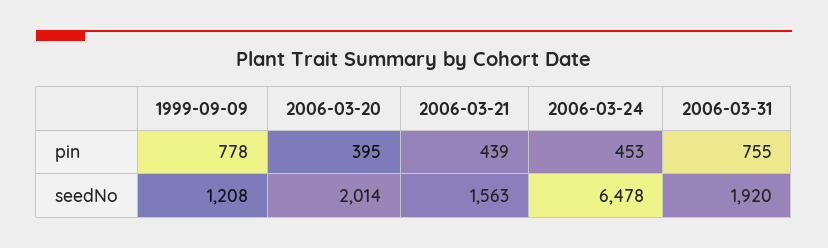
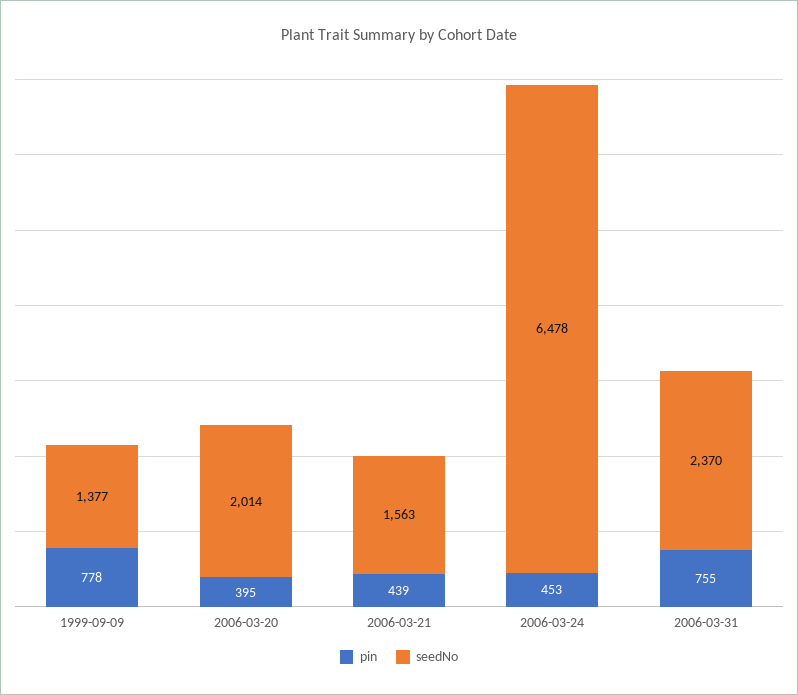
seedNo, 1999-09-09: 1208 -> 1377
seedNo, 2006-03-31: 1920 -> 2370

